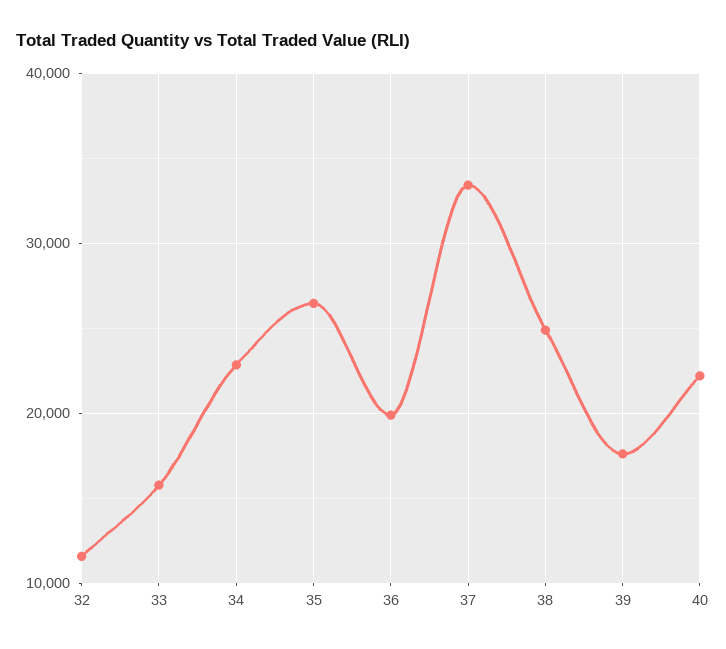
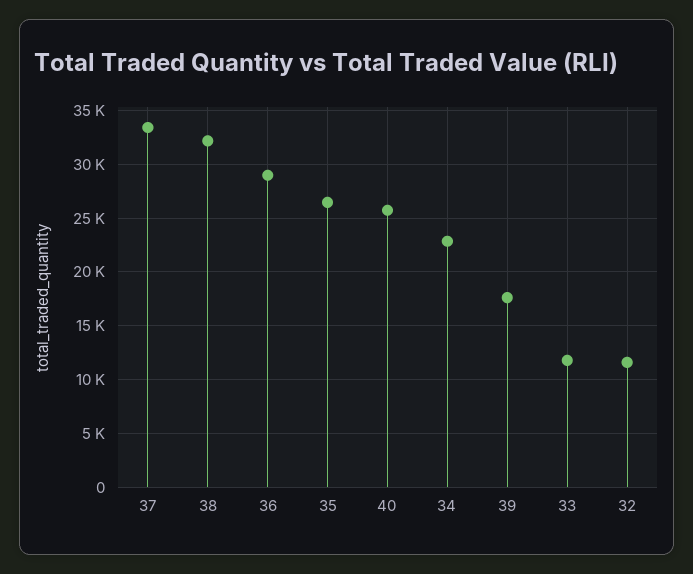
33: 16000 -> 12000
36: 20000 -> 29000
38: 25000 -> 32000
40: 22000 -> 26000

